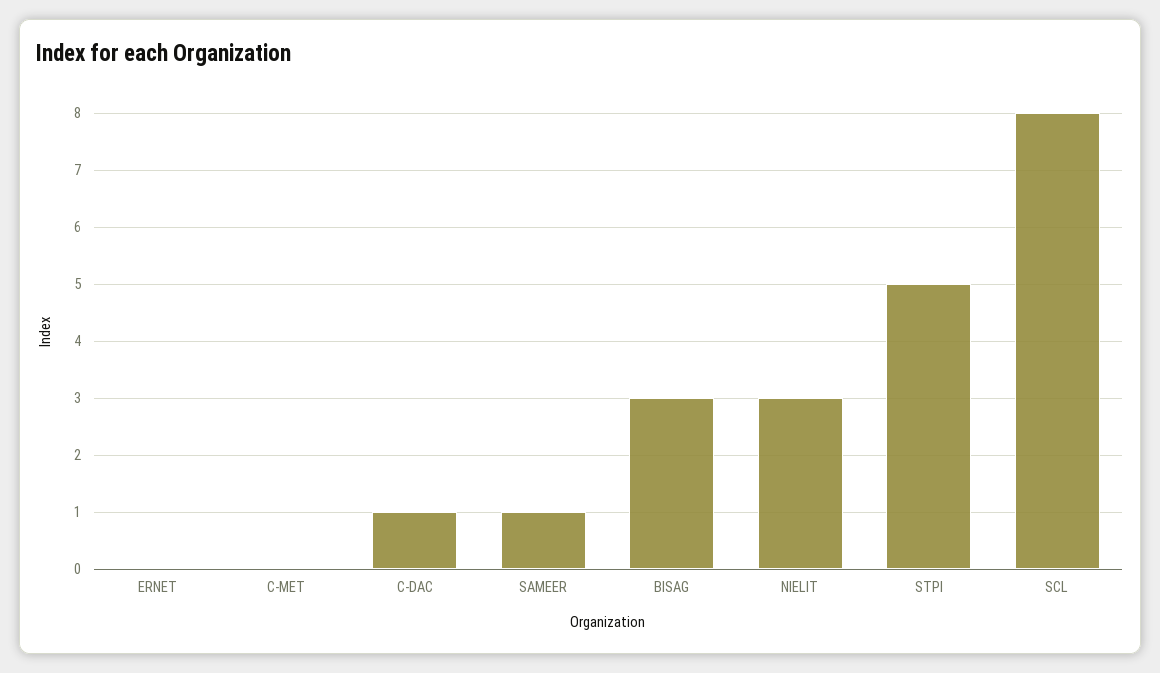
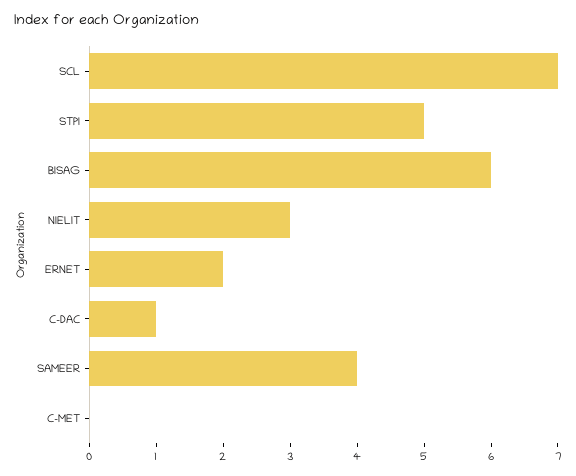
ERNET: 0 -> 2
SAMEER: 1 -> 4
BISAG: 3 -> 6
SCL: 8 -> 7

